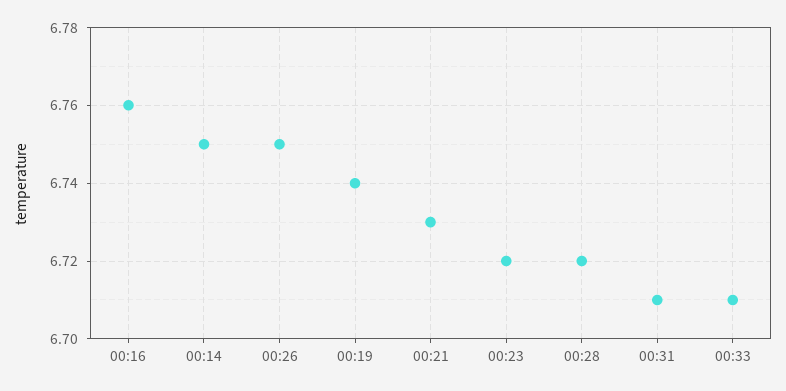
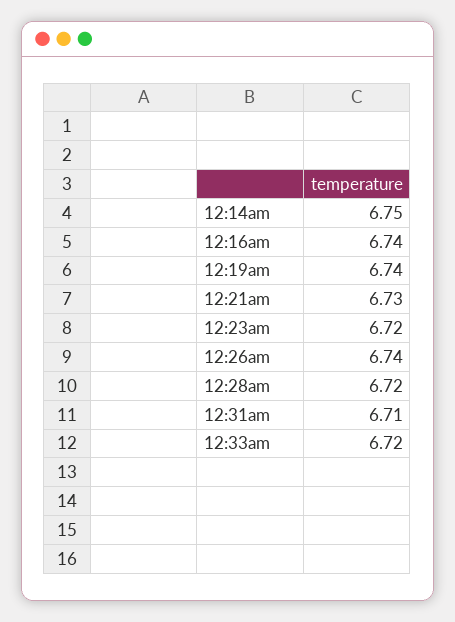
00:16: 6.76 -> 6.74
00:26: 6.75 -> 6.74
00:33: 6.71 -> 6.72

